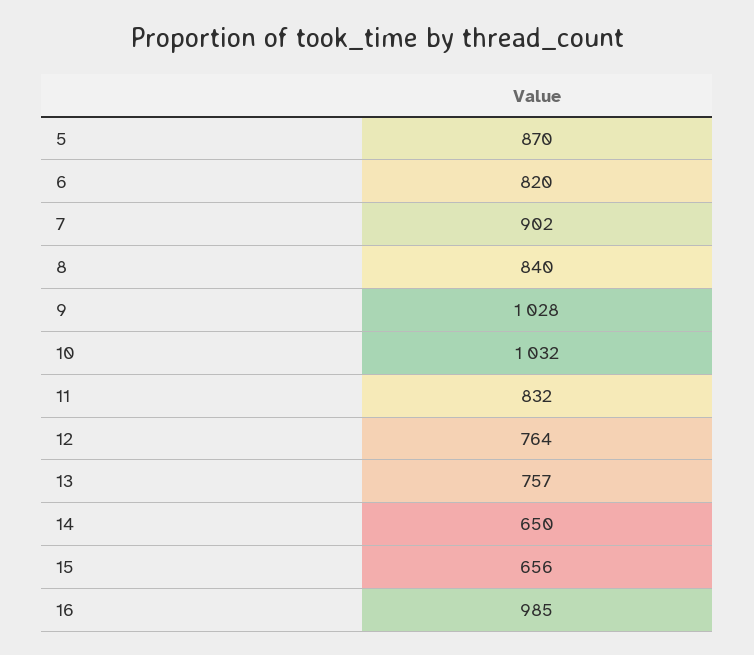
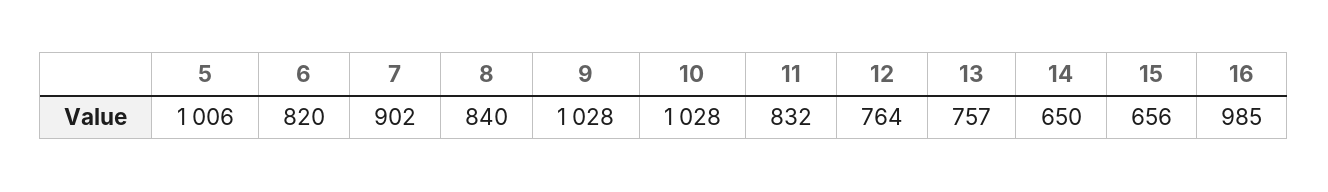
5: 870 -> 1006
10: 1032 -> 1028

